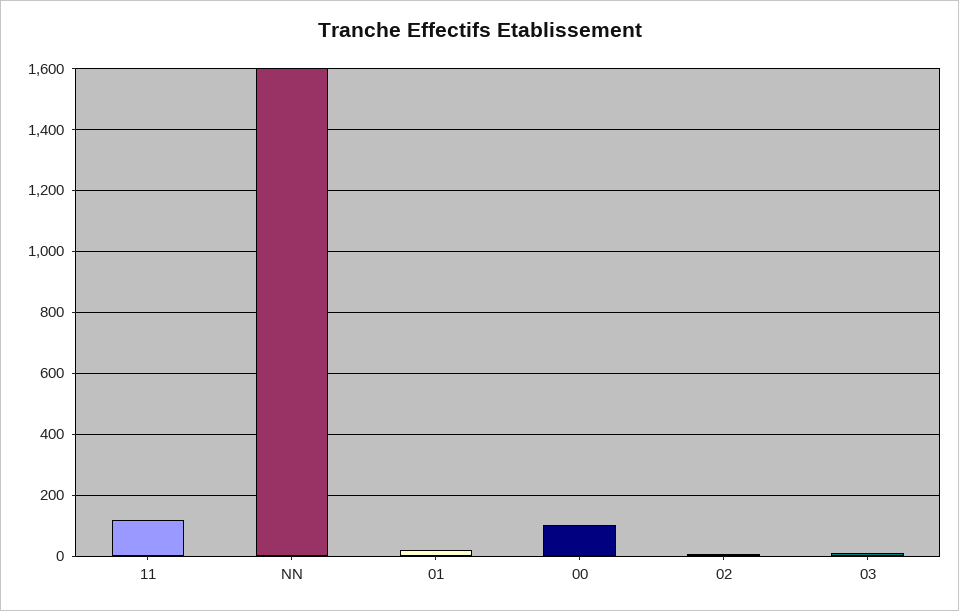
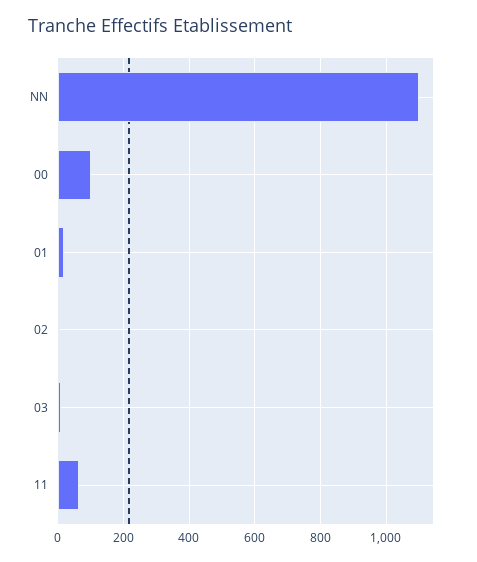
11: 120 -> 60
NN: 1600 -> 1100

